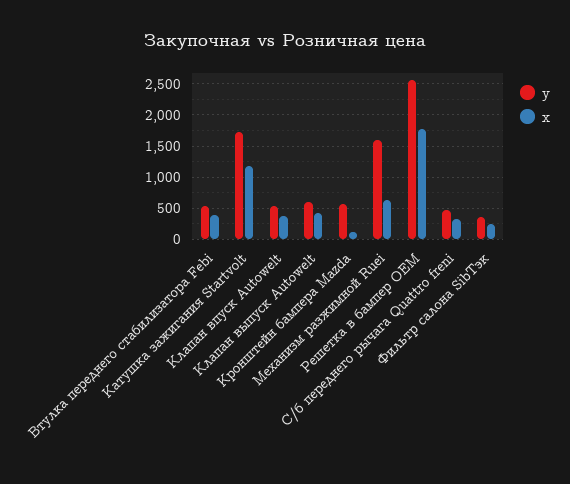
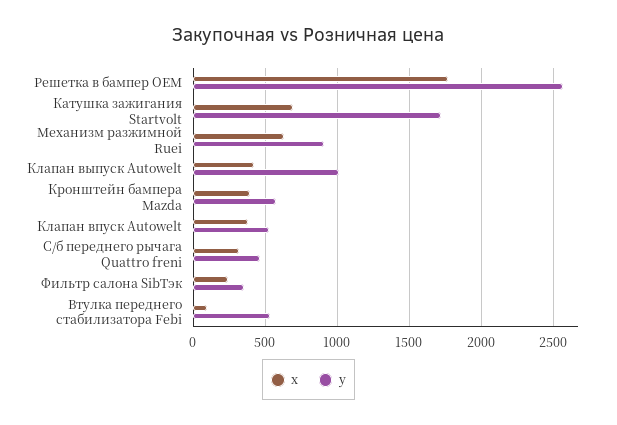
x, Втулка переднего стабилизатора Febi: 400 -> 100
x, Катушка зажигания Startvolt: 1200 -> 700
y, Клапан выпуск Autowelt: 600 -> 1000
x, Кронштейн бампера Mazda: 100 -> 400
y, Механизм разжимной Ruei: 1600 -> 900

